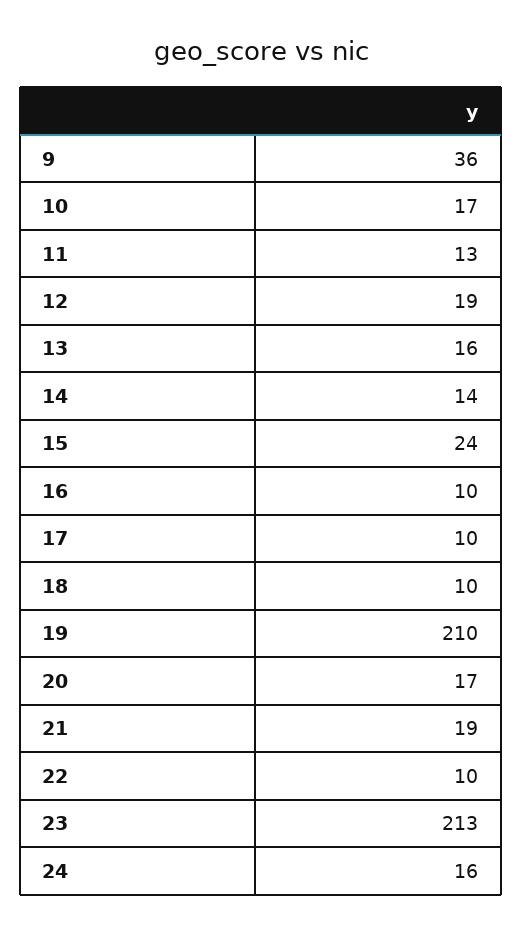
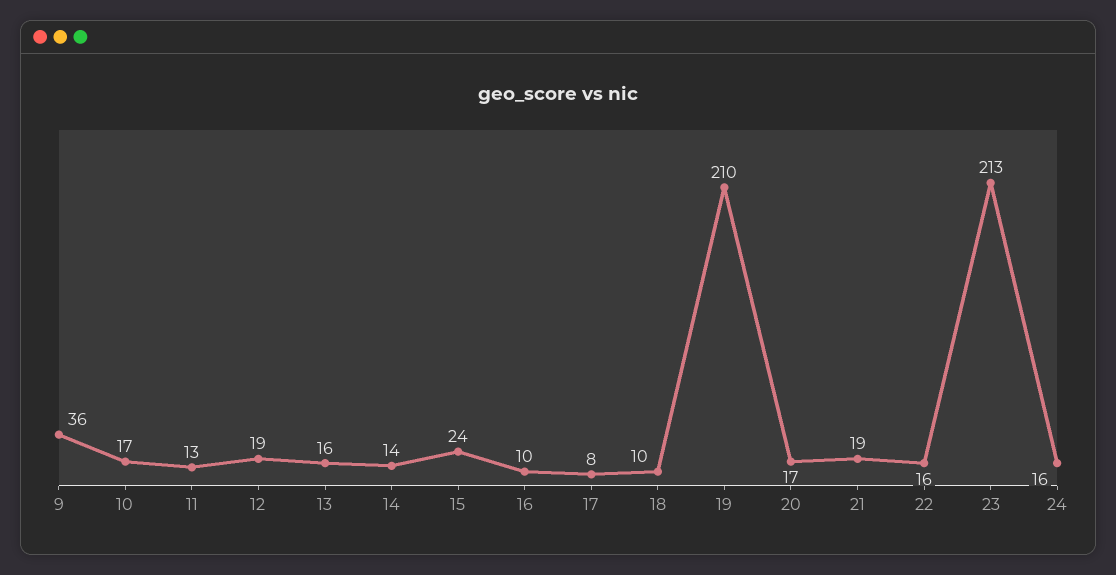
17: 10 -> 8
22: 10 -> 16

